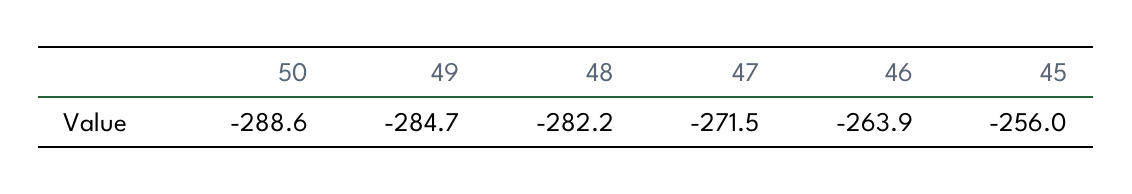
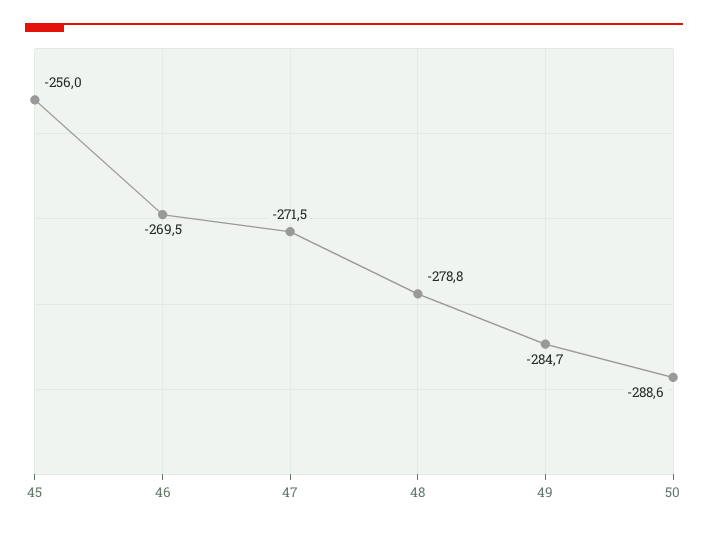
48: -282.2 -> -278.8
46: -263.9 -> -269.5

